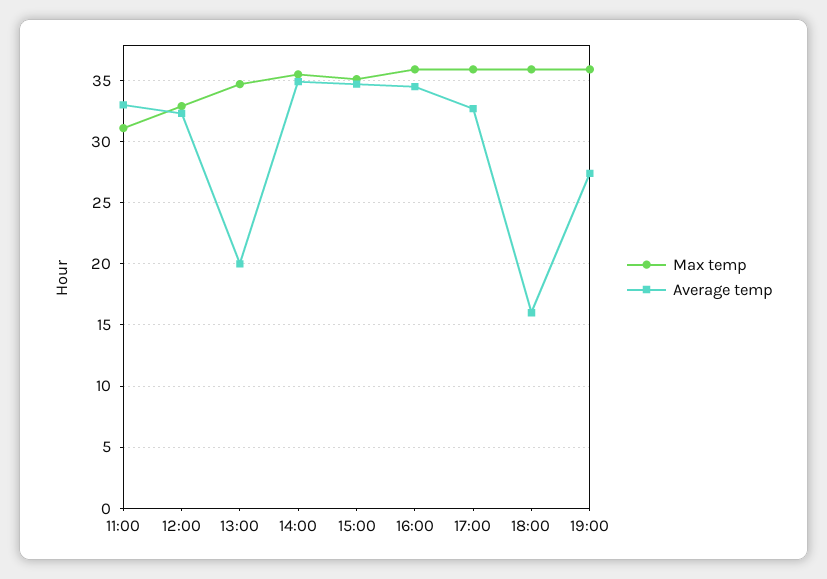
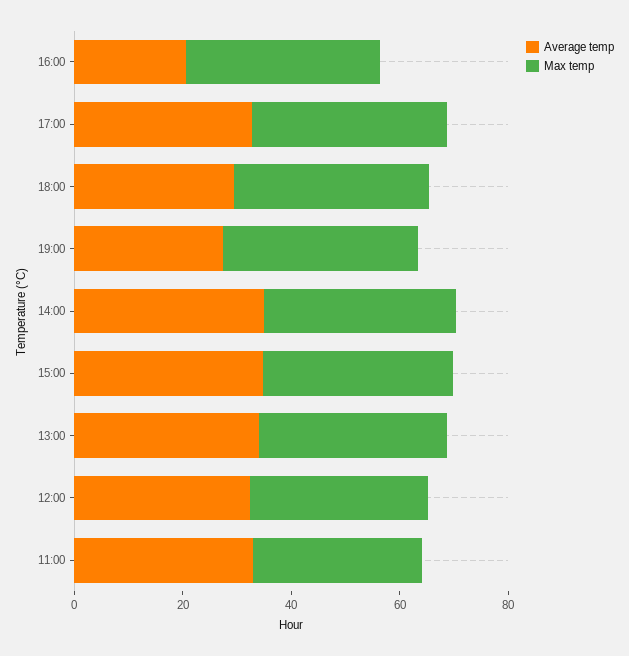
Average temp, 13:00: 20 -> 35
Average temp, 16:00: 34.5 -> 20
Average temp, 18:00: 16 -> 30

